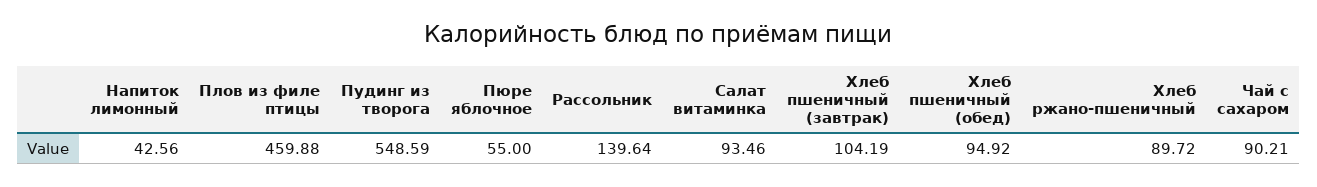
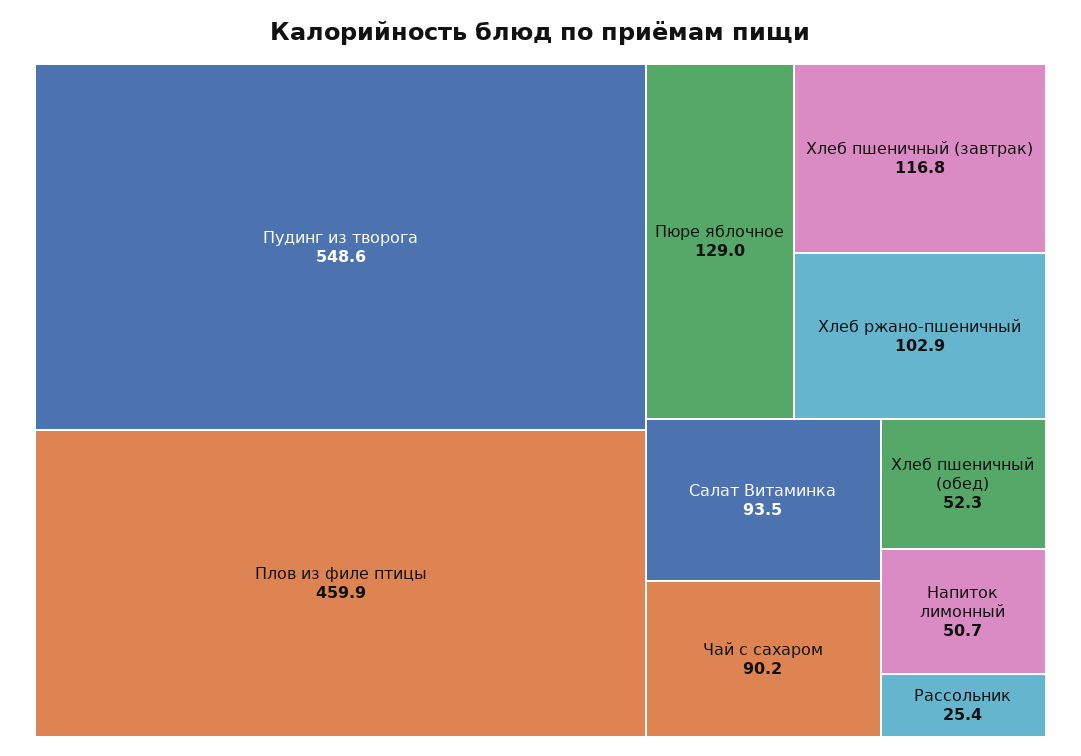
Напиток лимонный: 42.56 -> 50.7
Пюре яблочное: 55 -> 129
Рассольник: 139.64 -> 25.4
Хлеб пшеничный (завтрак): 104.19 -> 116.8
Хлеб пшеничный (обед): 94.92 -> 52.3
Хлеб ржано-пшеничный: 89.72 -> 102.9

